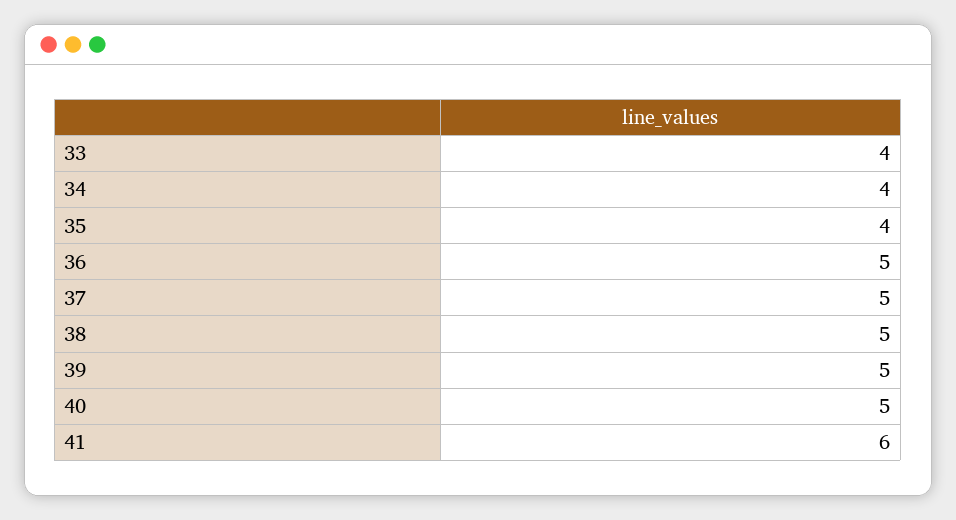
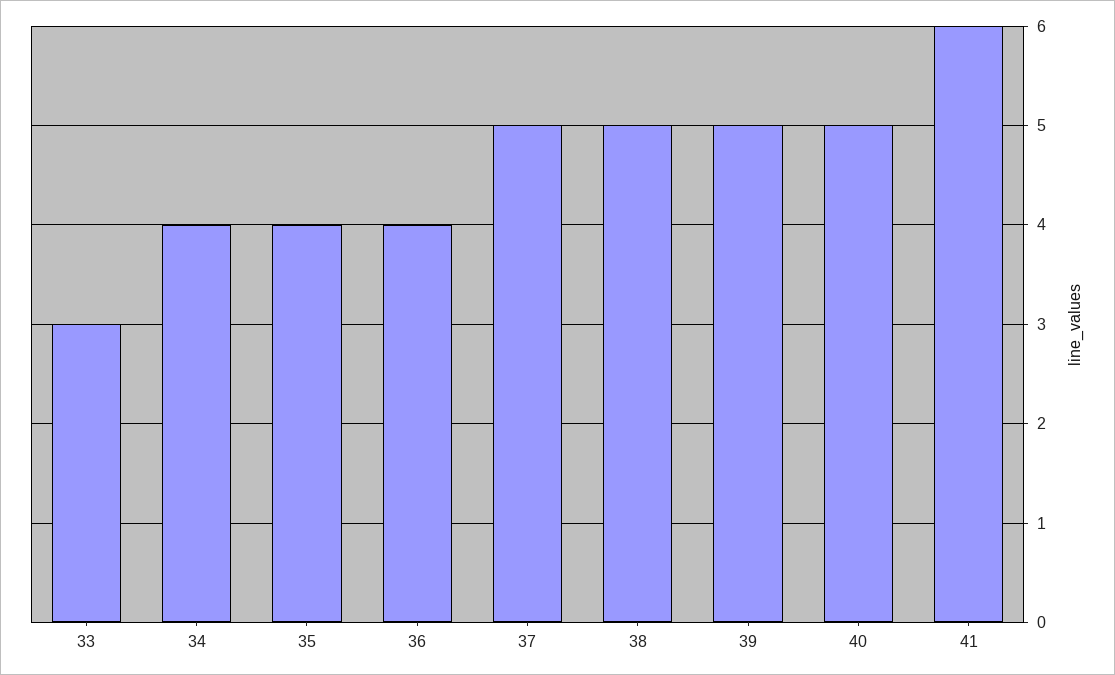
33: 4 -> 3
36: 5 -> 4

